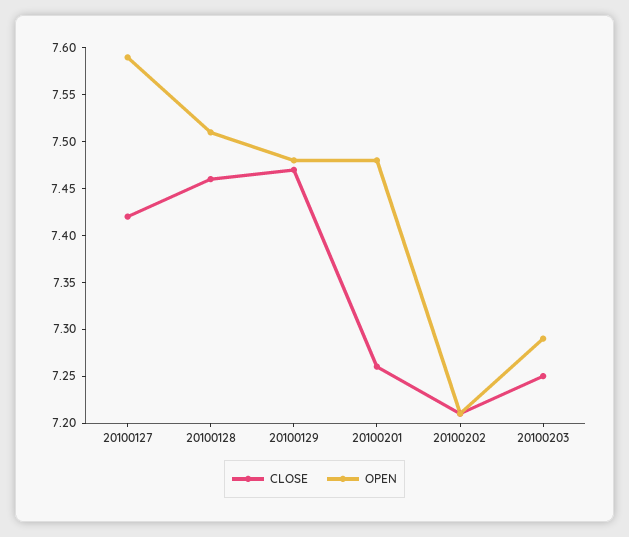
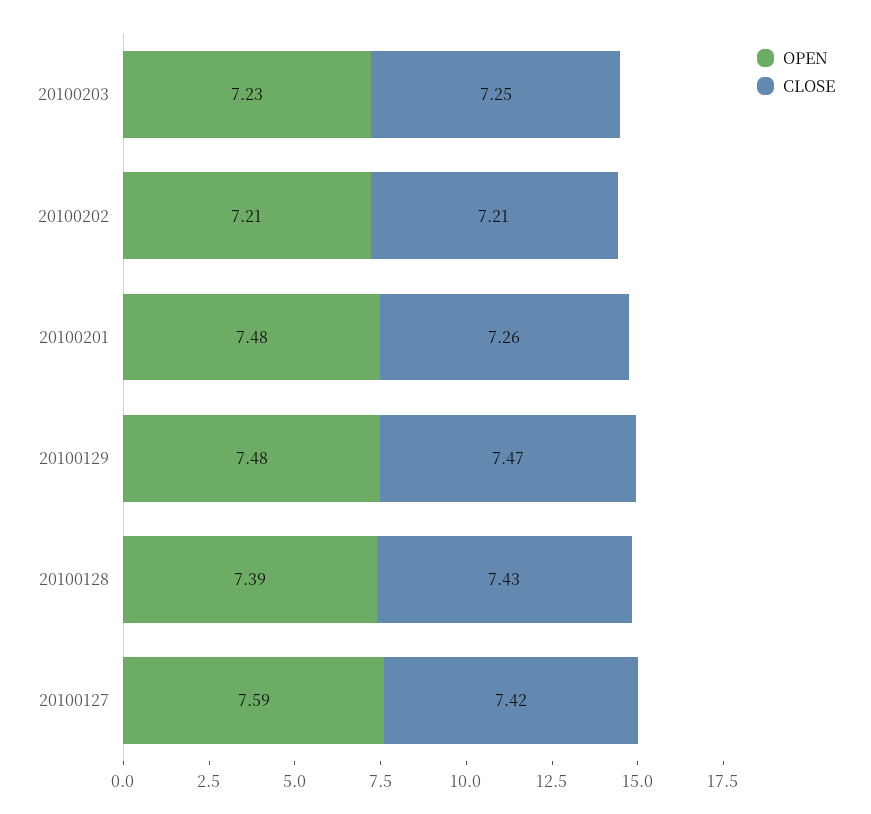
CLOSE, 20100128: 7.46 -> 7.43
OPEN, 20100128: 7.51 -> 7.39
OPEN, 20100203: 7.29 -> 7.23

